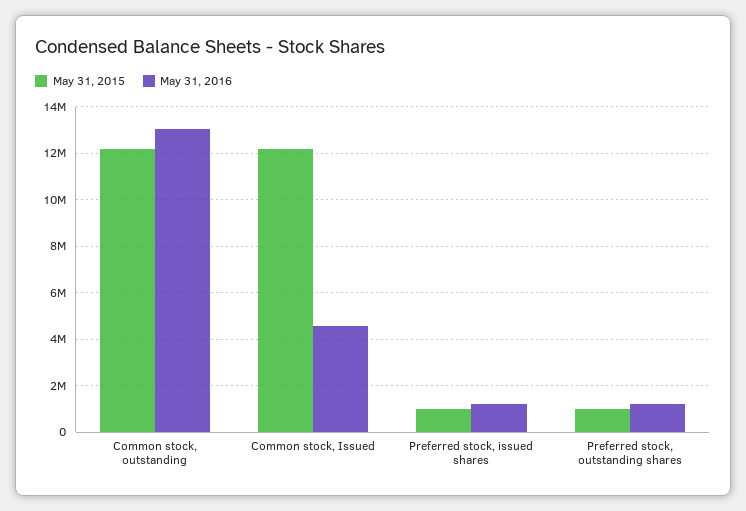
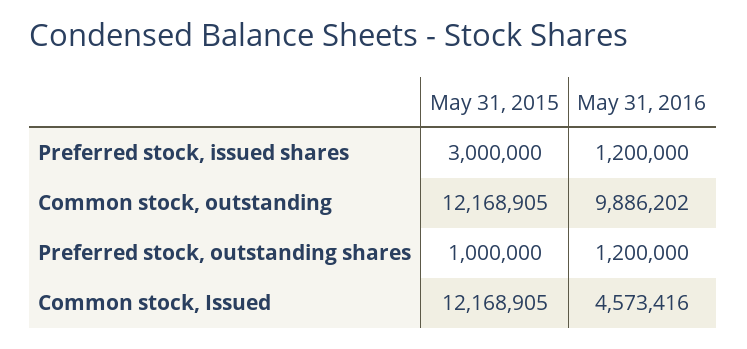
May 31, 2016, Common stock, outstanding: 13000000 -> 9886202
May 31, 2015, Preferred stock, issued shares: 1000000 -> 3000000

